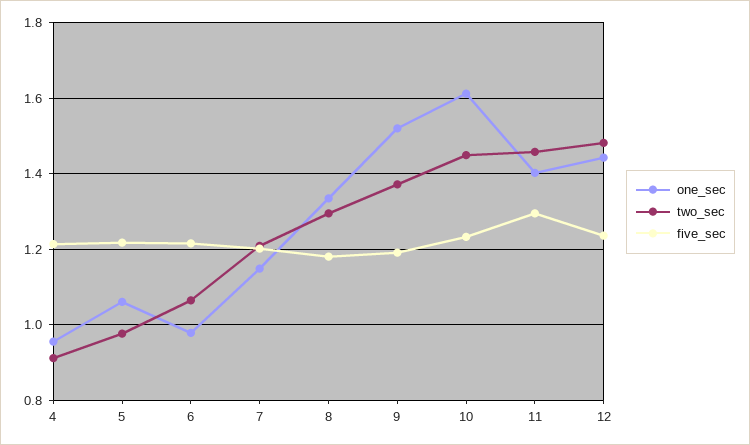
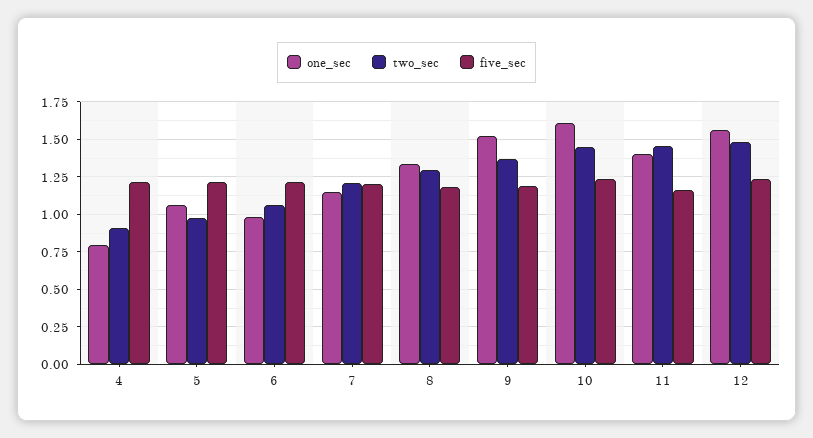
one_sec, 4: 0.96 -> 0.8
five_sec, 11: 1.3 -> 1.15
one_sec, 12: 1.44 -> 1.55

